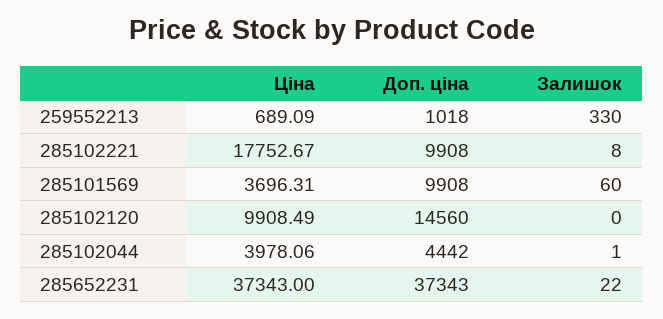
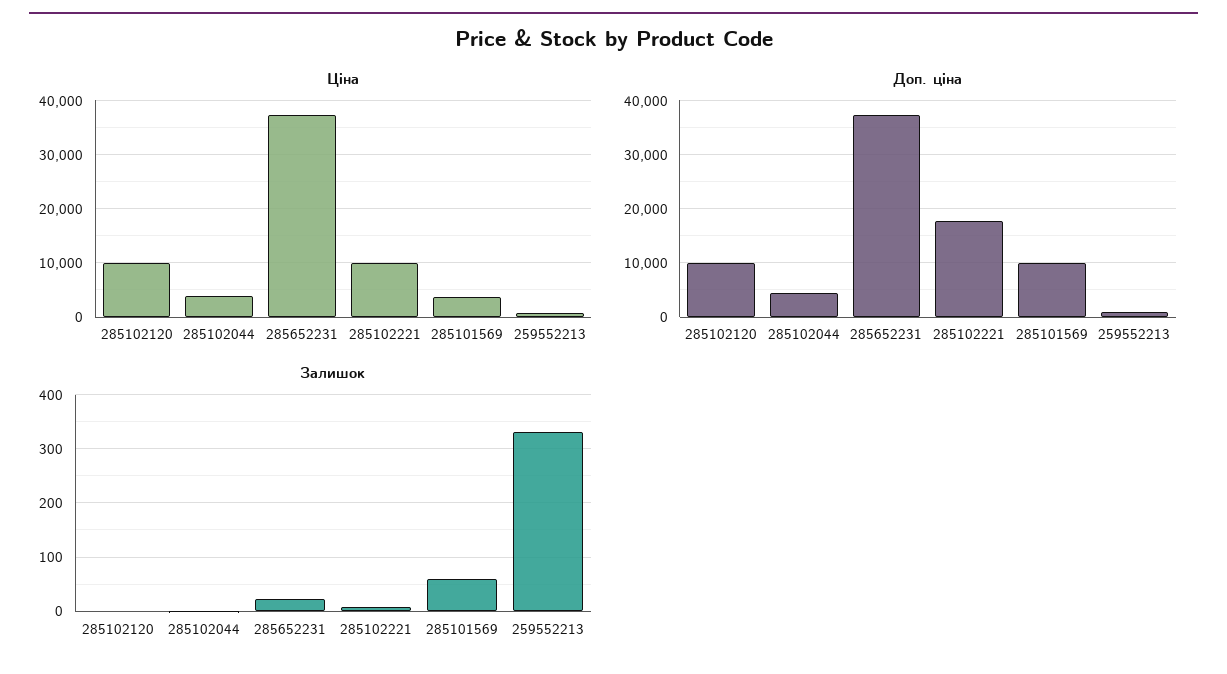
Ціна, 285102221: 17752.67 -> 10000
Доп. ціна, 285102221: 9908 -> 18000
Доп. ціна, 285102120: 14560 -> 10000

